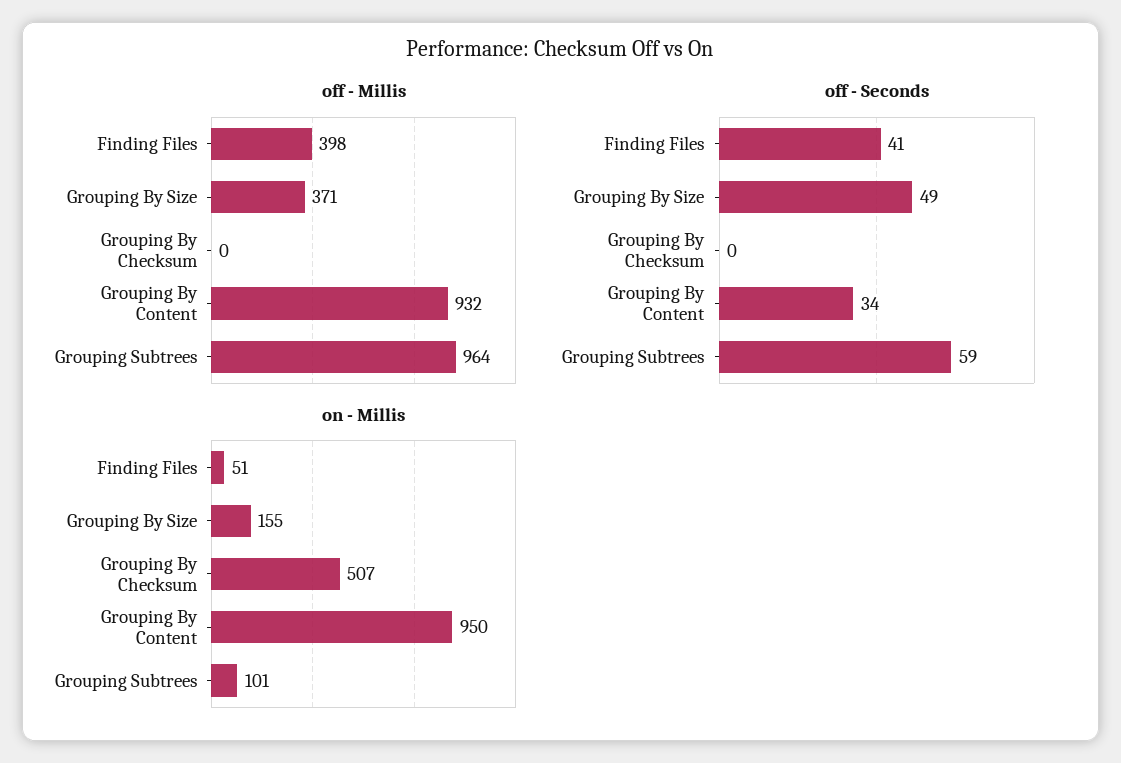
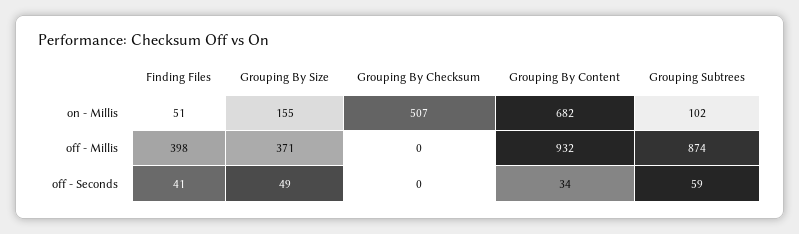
off - Millis, Grouping Subtrees: 964 -> 874
on - Millis, Grouping By Content: 950 -> 682
on - Millis, Grouping Subtrees: 101 -> 102

